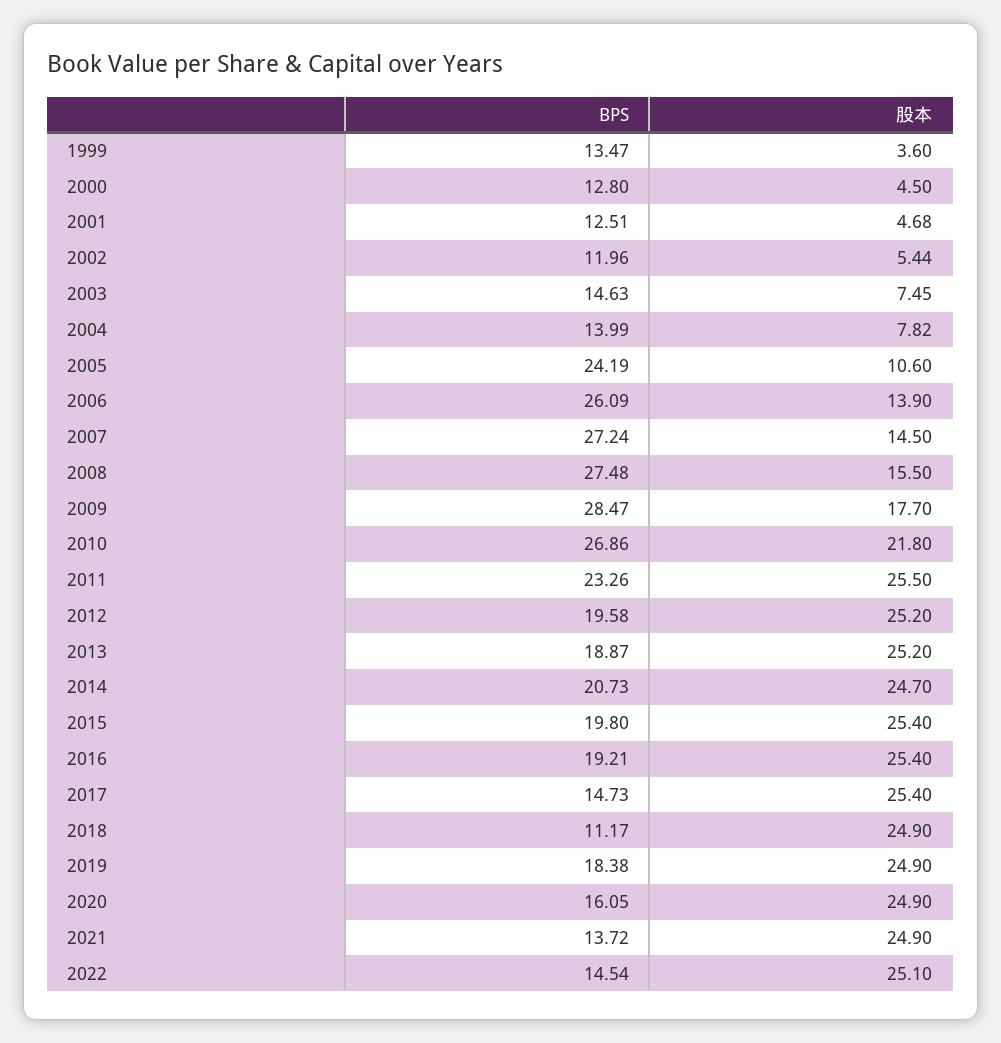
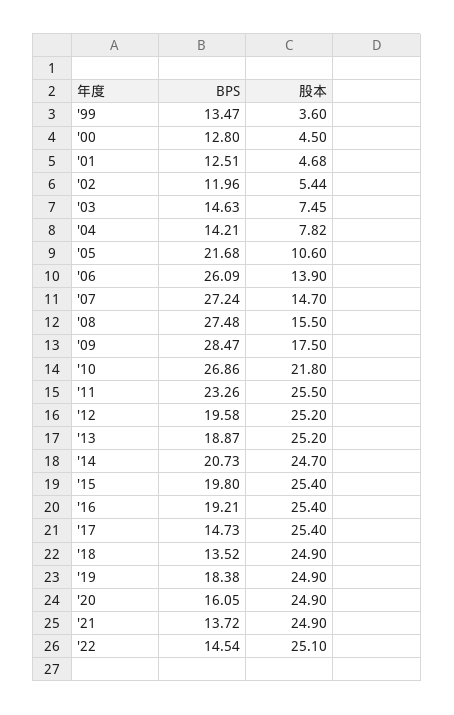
BPS, 2004: 13.99 -> 14.21
BPS, 2005: 24.19 -> 21.68
股本, 2007: 14.5 -> 14.7
股本, 2009: 17.7 -> 17.5
BPS, 2018: 11.17 -> 13.52

